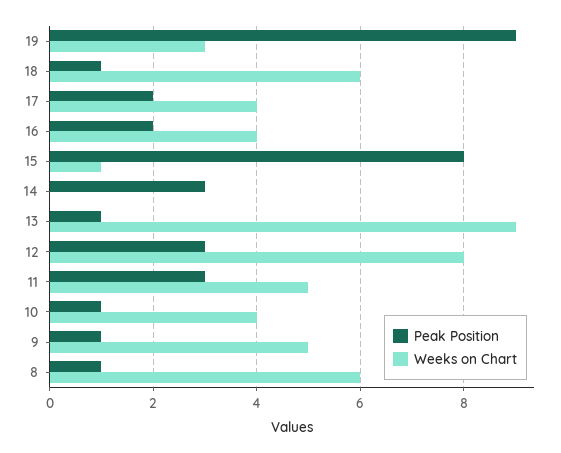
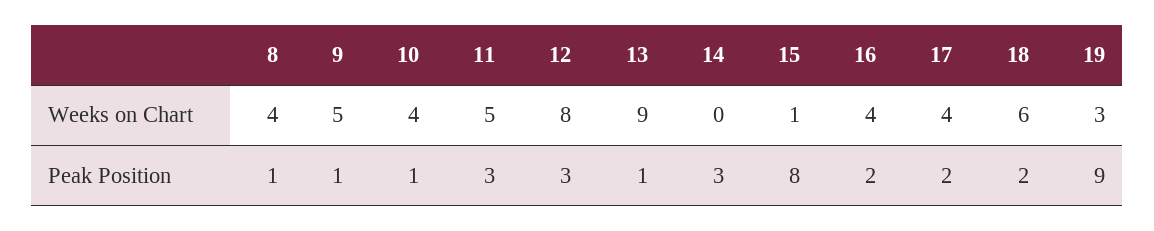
Peak Position, 18: 1 -> 2
Weeks on Chart, 8: 6 -> 4

